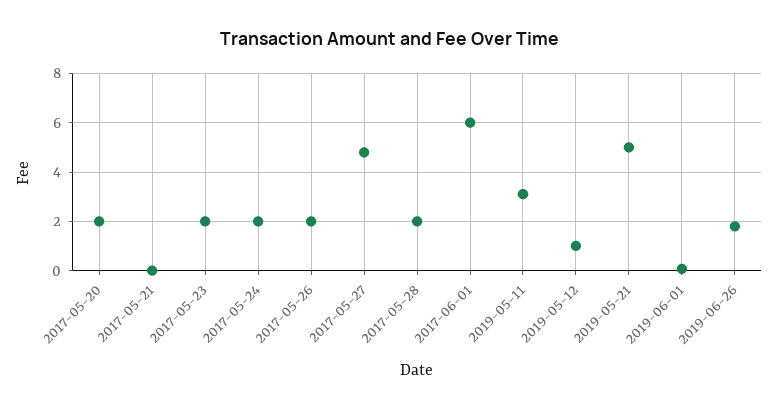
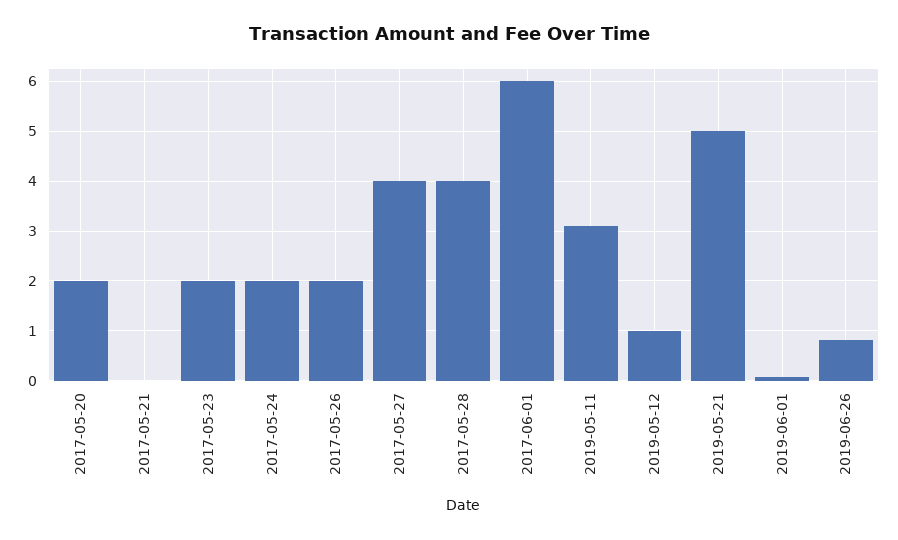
2017-05-27: 4.75 -> 4
2017-05-28: 2 -> 4
2019-06-26: 1.75 -> 0.8

